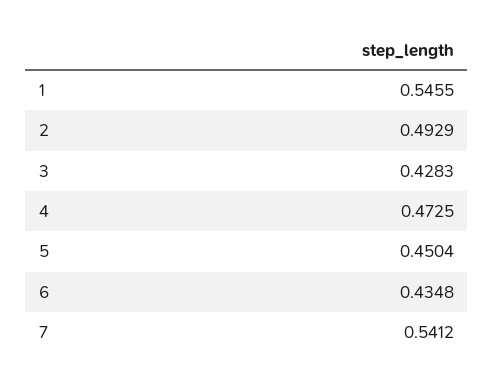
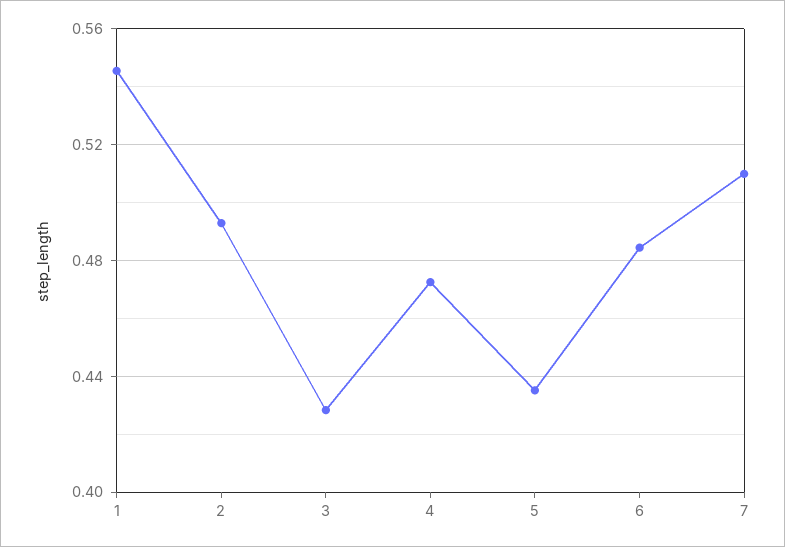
5: 0.4504 -> 0.435
6: 0.4348 -> 0.485
7: 0.5412 -> 0.51

